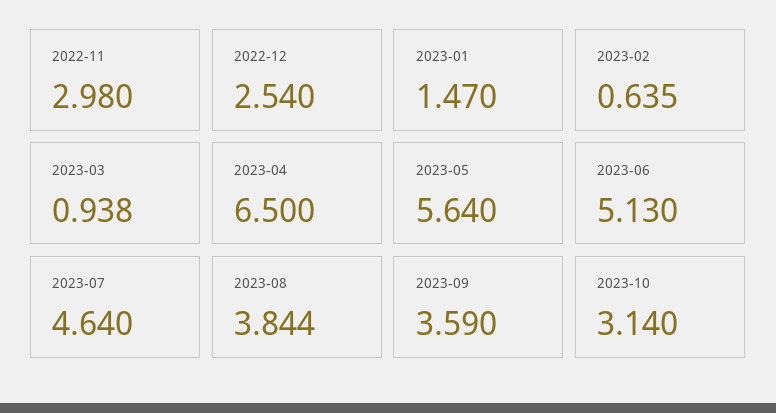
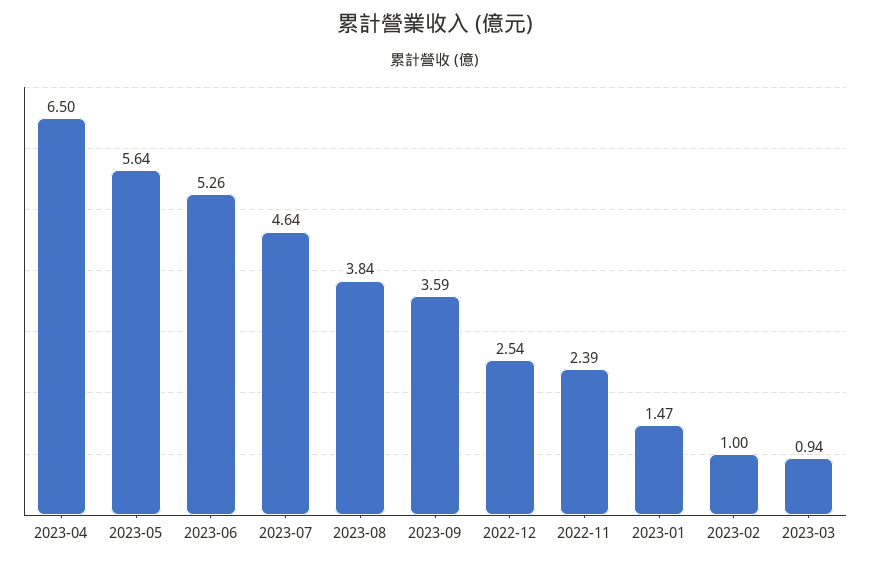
2022-11: 2.98 -> 2.39
2023-02: 0.635 -> 1
2023-06: 5.13 -> 5.26
2023-10: 3.14 -> none

